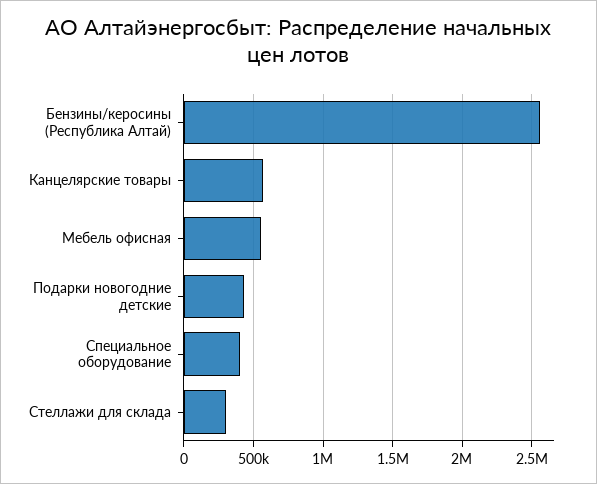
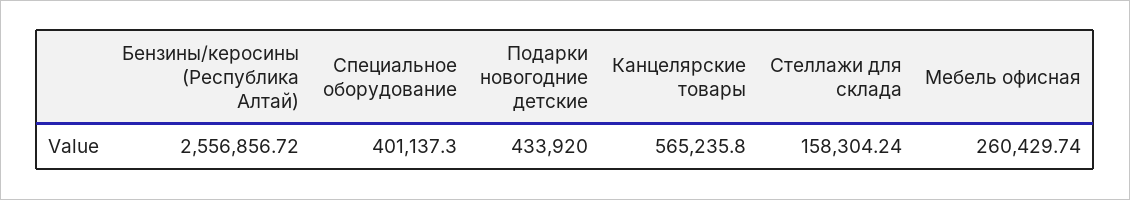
Мебель офисная: 550000 -> 260429.74
Стеллажи для склада: 300000 -> 158304.24

